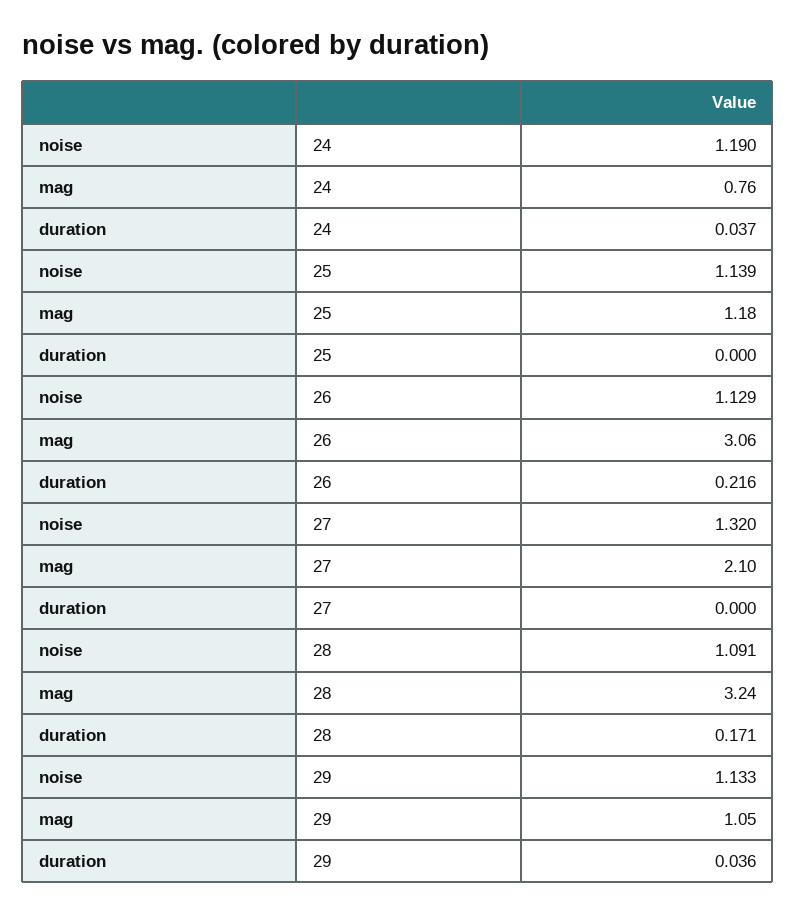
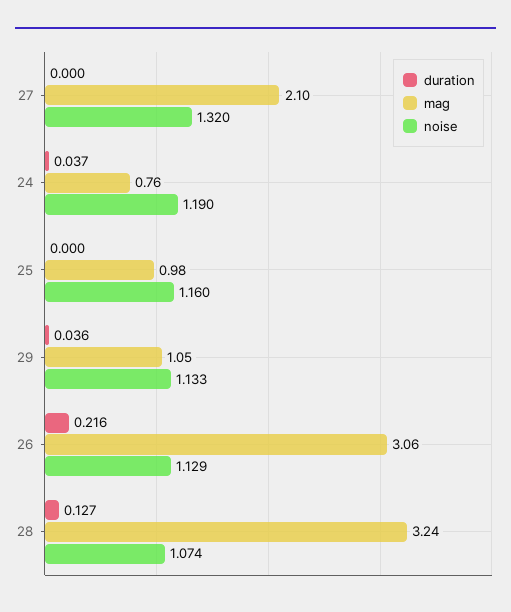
noise, 25: 1.139 -> 1.16
mag, 25: 1.18 -> 0.98
noise, 28: 1.091 -> 1.074
duration, 28: 0.171 -> 0.127

